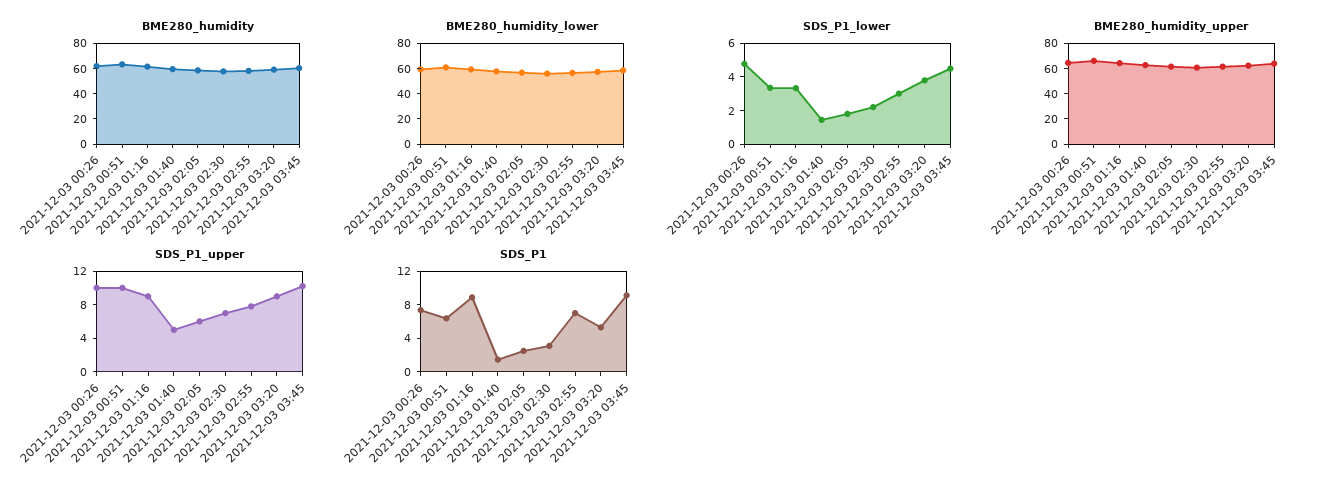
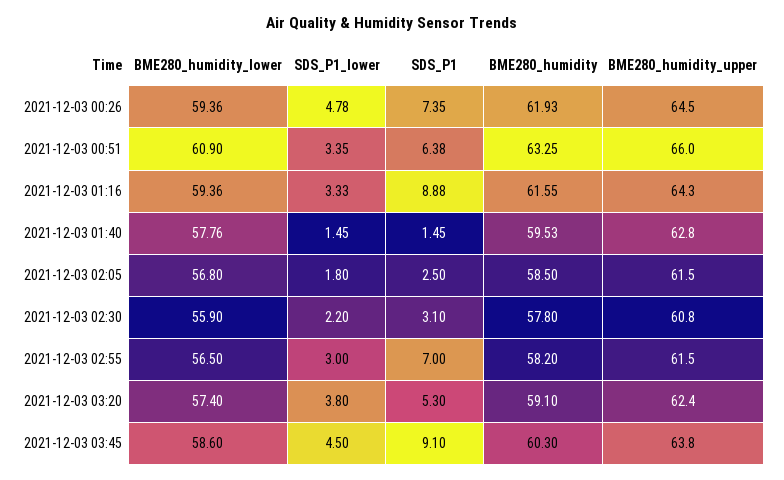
SDS_P1_upper, 2021-12-03 00:26: 10 -> none
SDS_P1_upper, 2021-12-03 00:51: 10 -> none
SDS_P1_upper, 2021-12-03 01:16: 9 -> none
SDS_P1_upper, 2021-12-03 01:40: 5 -> none
SDS_P1_upper, 2021-12-03 02:05: 6 -> none
SDS_P1_upper, 2021-12-03 02:30: 7 -> none
SDS_P1_upper, 2021-12-03 02:55: 8 -> none
SDS_P1_upper, 2021-12-03 03:20: 9 -> none
SDS_P1_upper, 2021-12-03 03:45: 10 -> none

